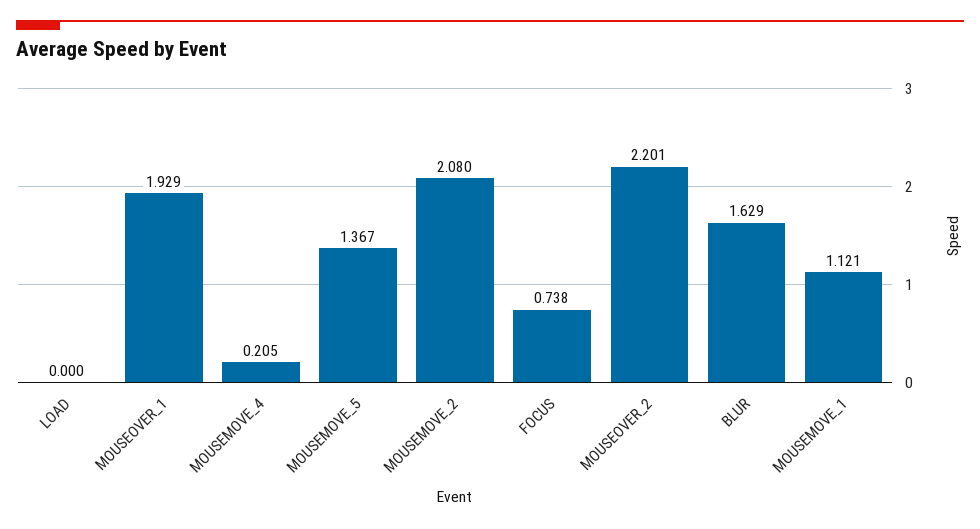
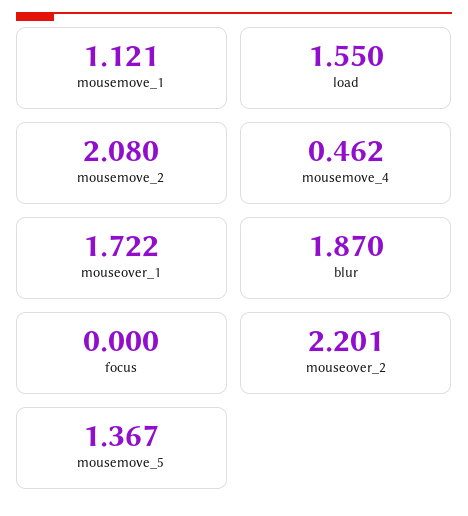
LOAD: 0 -> 1.55
MOUSEOVER_1: 1.929 -> 1.722
MOUSEMOVE_4: 0.205 -> 0.462
FOCUS: 0.738 -> 0
BLUR: 1.629 -> 1.87

